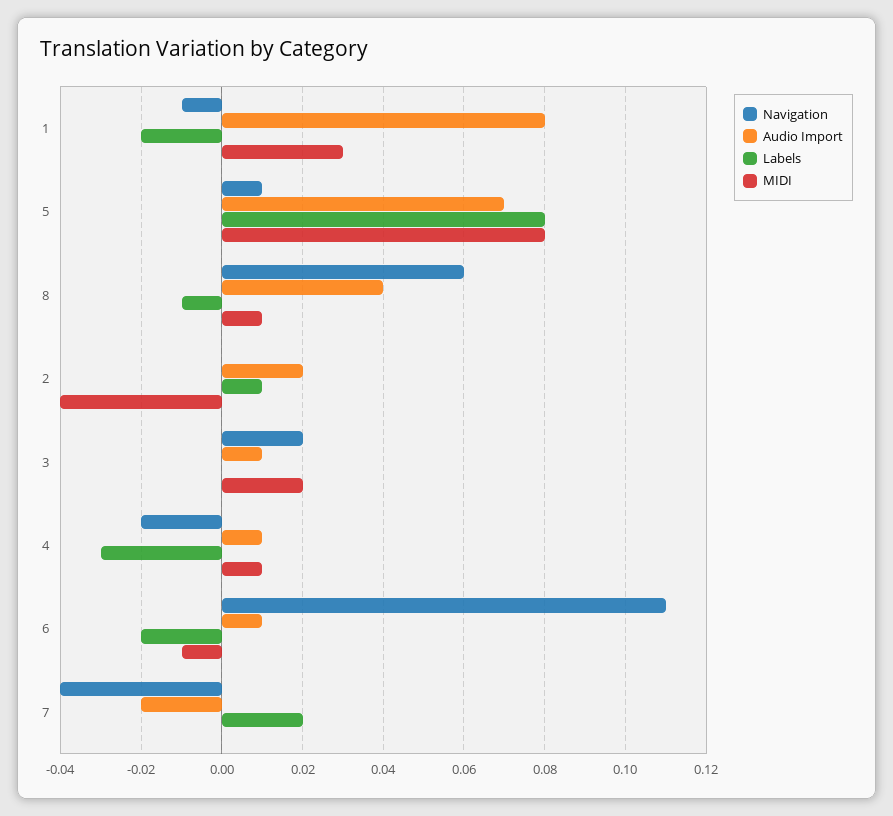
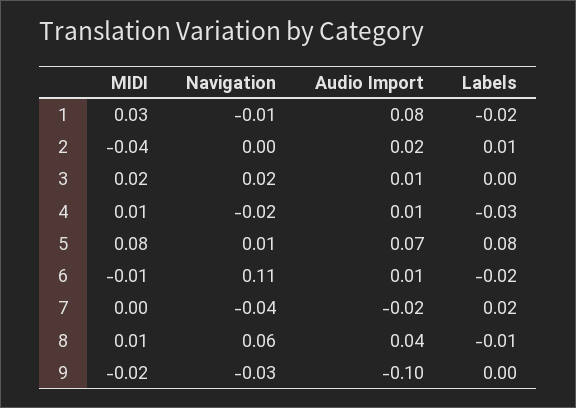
MIDI, 9: none -> -0.02
Navigation, 9: none -> -0.03
Audio Import, 9: none -> -0.1
Labels, 9: none -> 0

